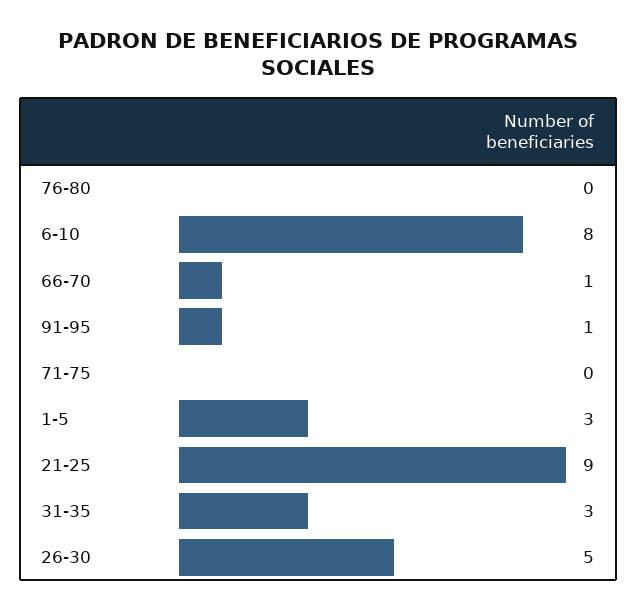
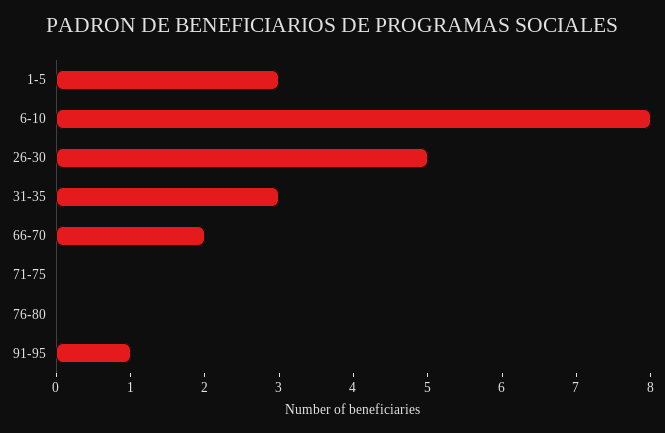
66-70: 1 -> 2
21-25: 9 -> none

